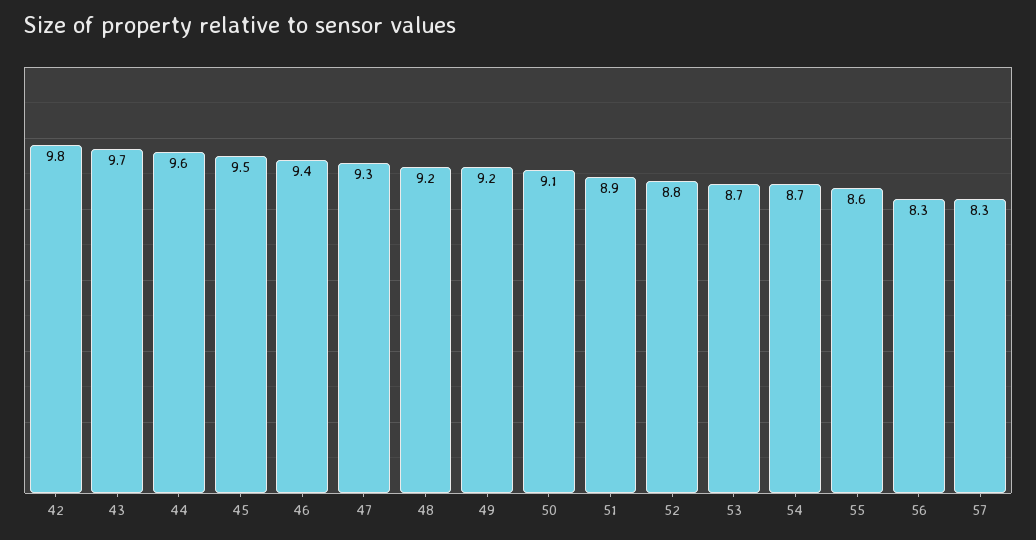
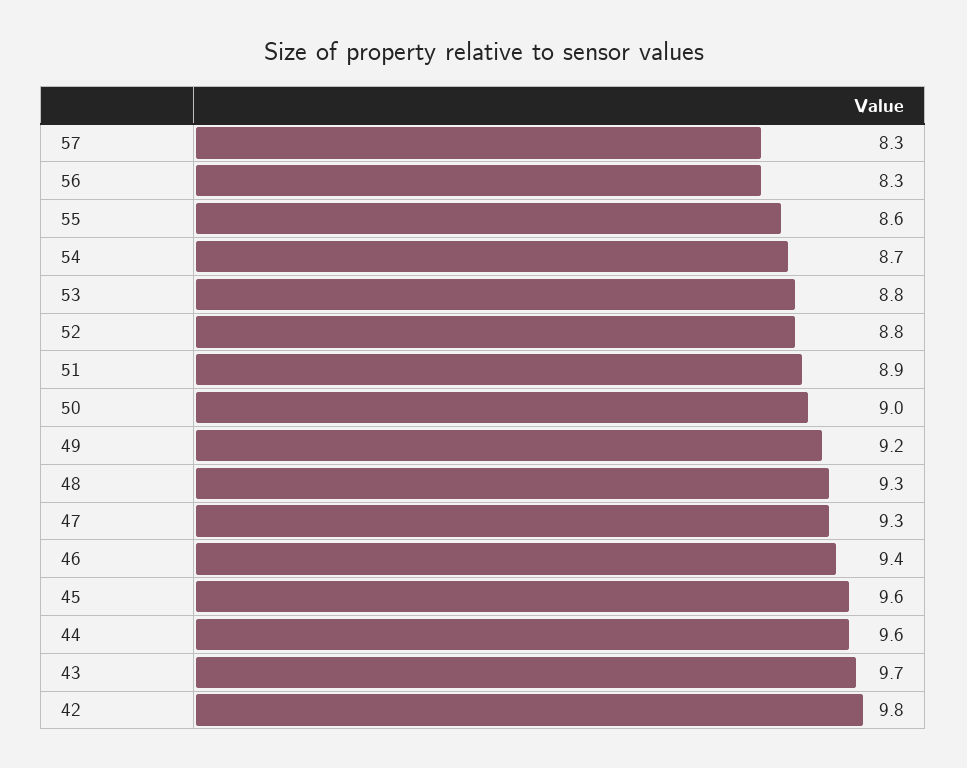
45: 9.5 -> 9.6
48: 9.2 -> 9.3
50: 9.1 -> 9
53: 8.7 -> 8.8

